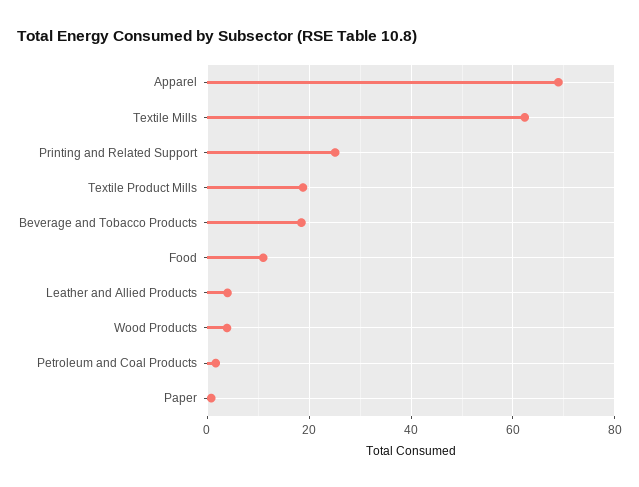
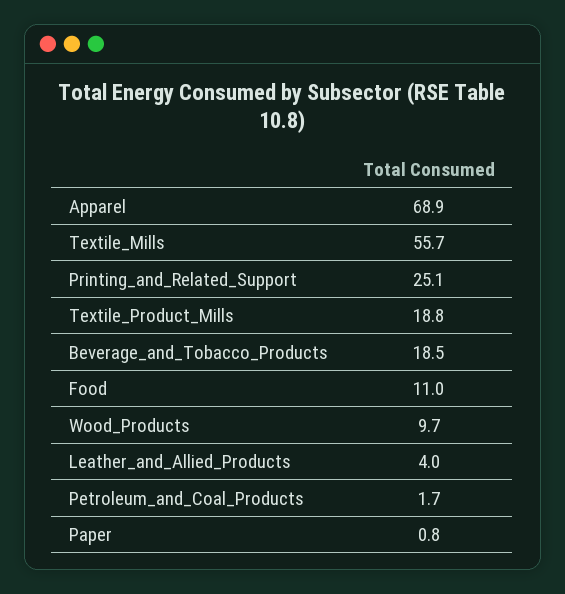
Textile Mills: 62 -> 55.7
Wood Products: 4 -> 9.7

